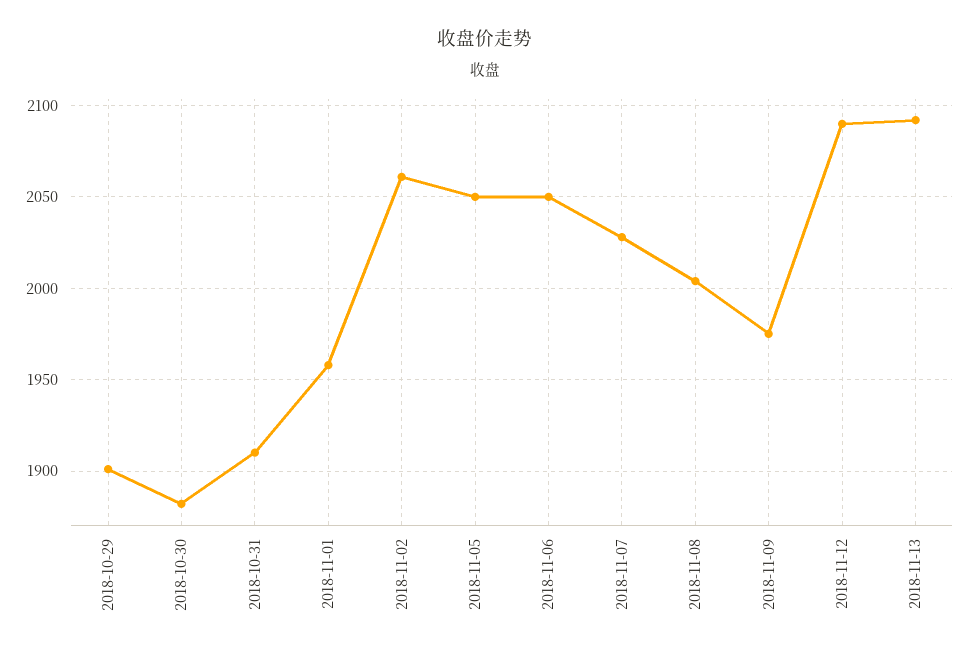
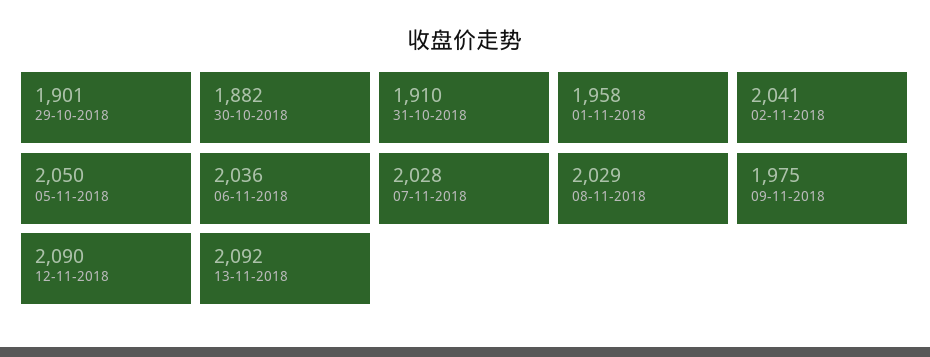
2018-11-02: 2060 -> 2041
2018-11-06: 2050 -> 2036
2018-11-08: 2005 -> 2029

